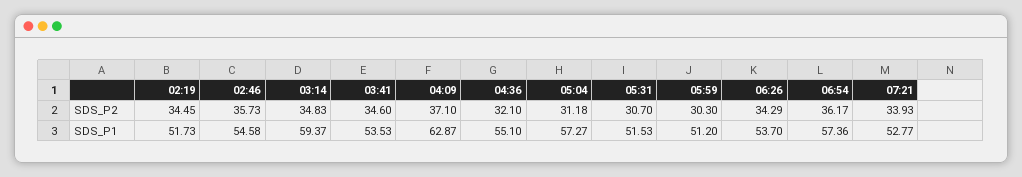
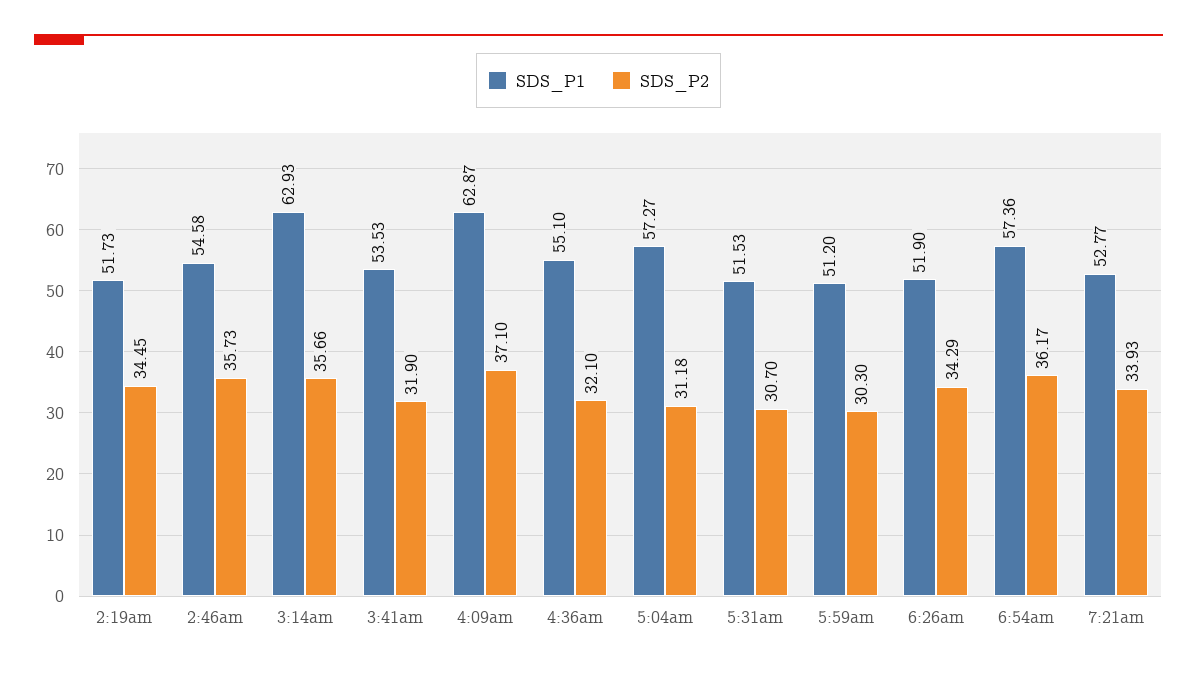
SDS_P2, 03:14: 34.83 -> 35.66
SDS_P2, 03:41: 34.6 -> 31.9
SDS_P1, 03:14: 59.37 -> 62.93
SDS_P1, 06:26: 53.7 -> 51.9

